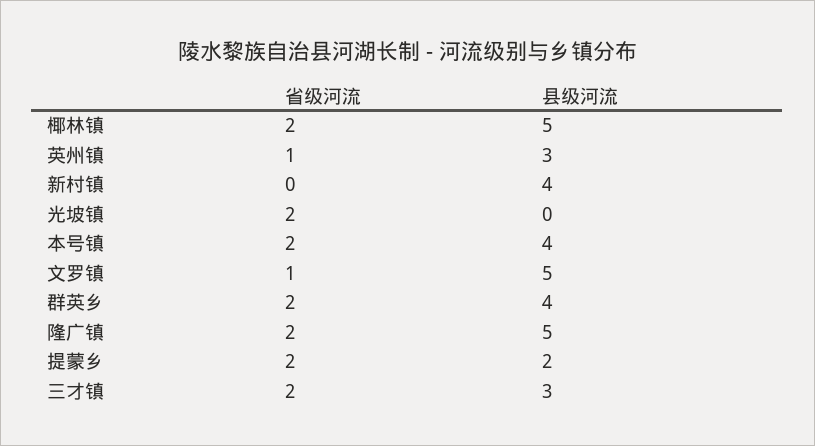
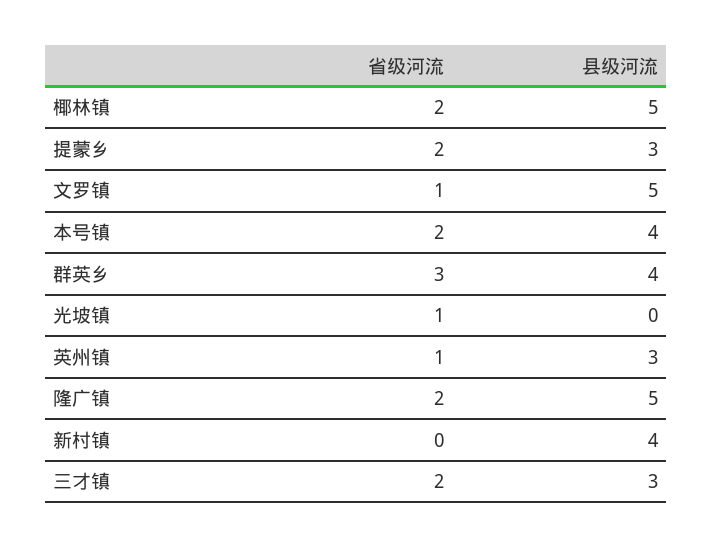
省级河流, 光坡镇: 2 -> 1
省级河流, 群英乡: 2 -> 3
县级河流, 提蒙乡: 2 -> 3

